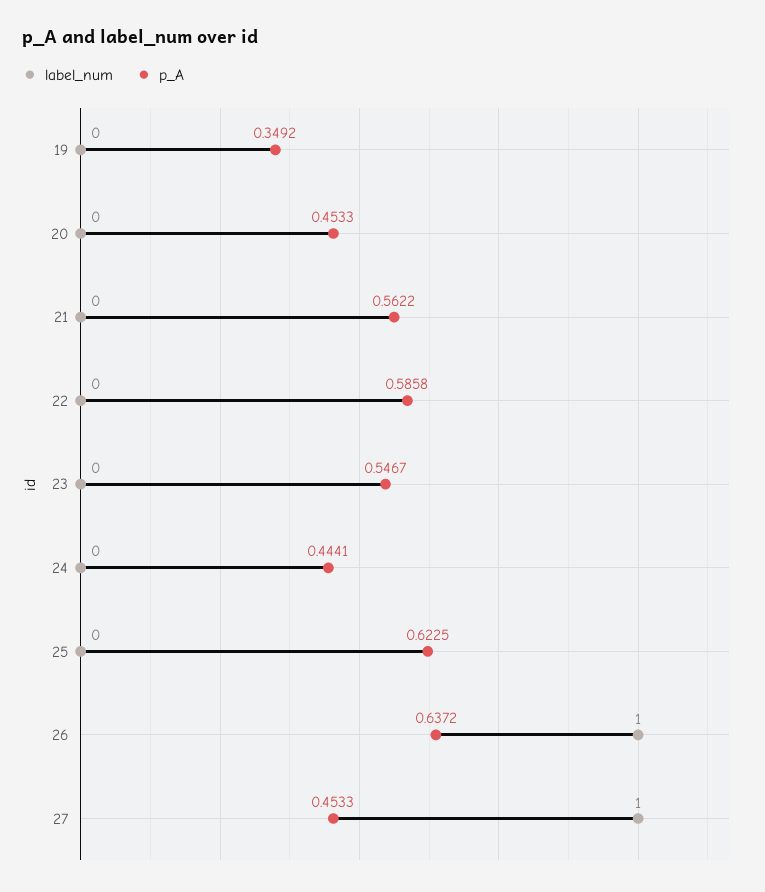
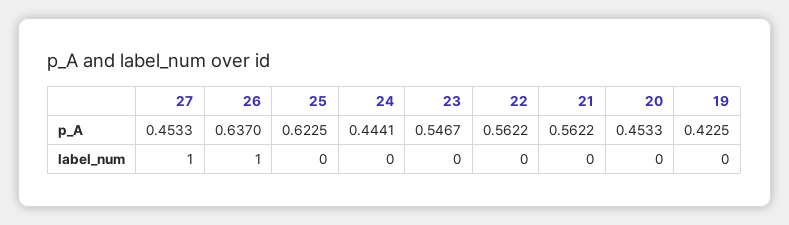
p_A, 19: 0.3492 -> 0.4225
p_A, 22: 0.5858 -> 0.5622
p_A, 26: 0.6372 -> 0.637

